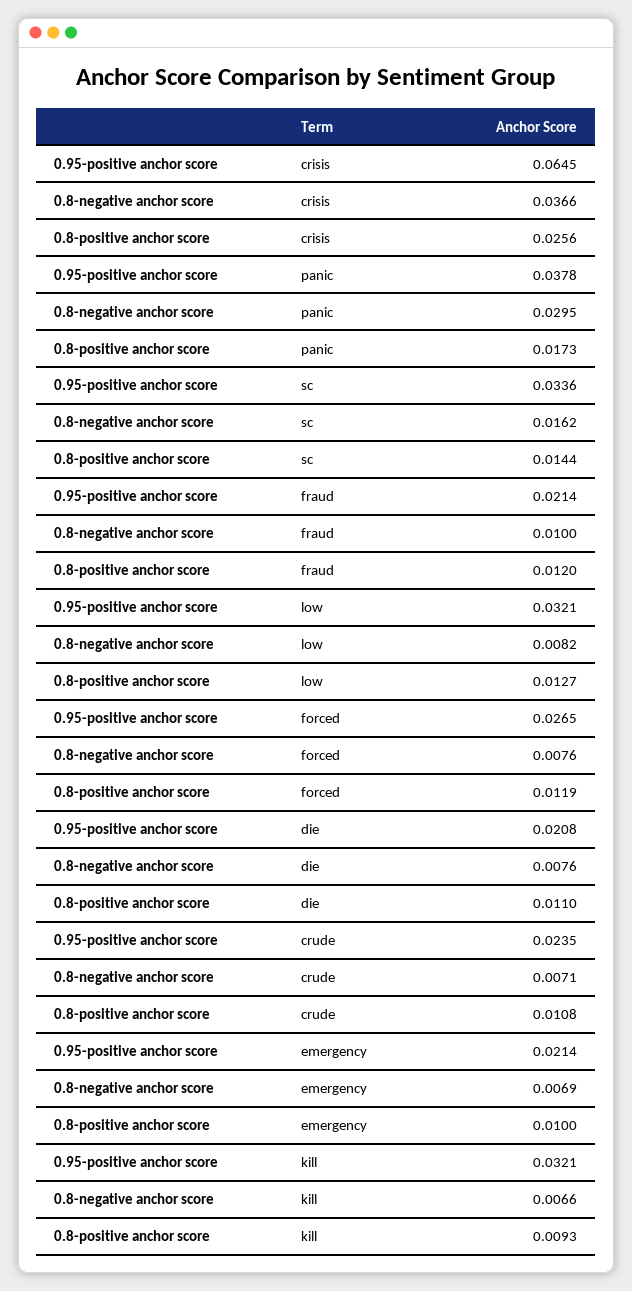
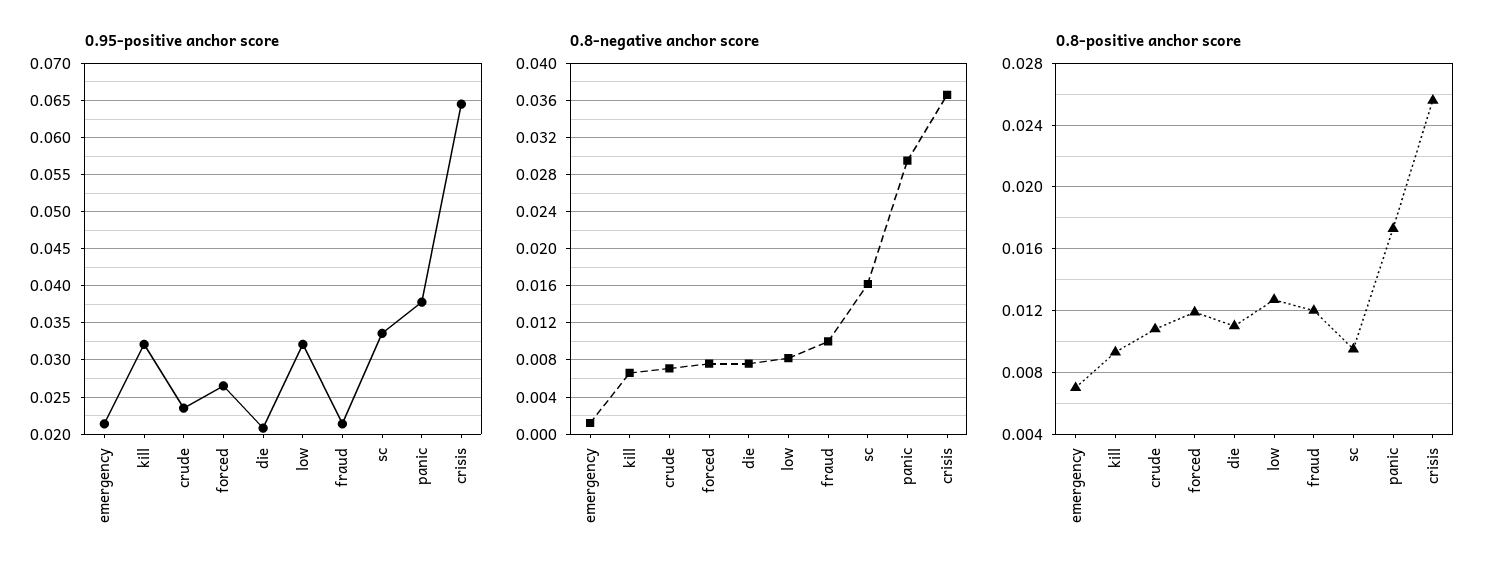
0.8-positive anchor score, sc: 0.0144 -> 0.0095
0.8-negative anchor score, emergency: 0.0069 -> 0.001
0.8-positive anchor score, emergency: 0.01 -> 0.007

